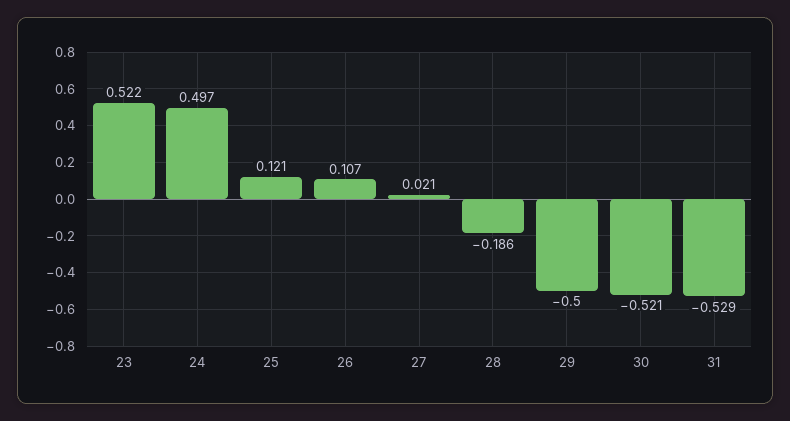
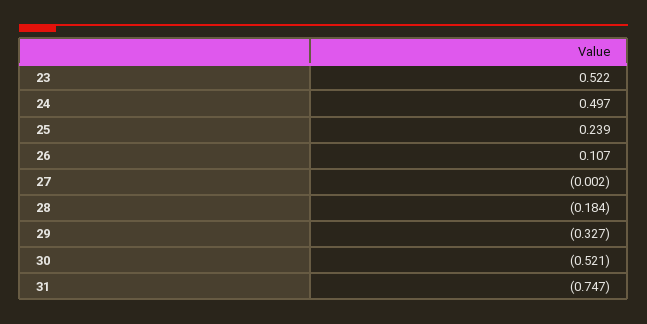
25: 0.121 -> 0.239
27: 0.021 -> -0.002
28: -0.186 -> -0.184
29: -0.5 -> -0.327
31: -0.529 -> -0.747

